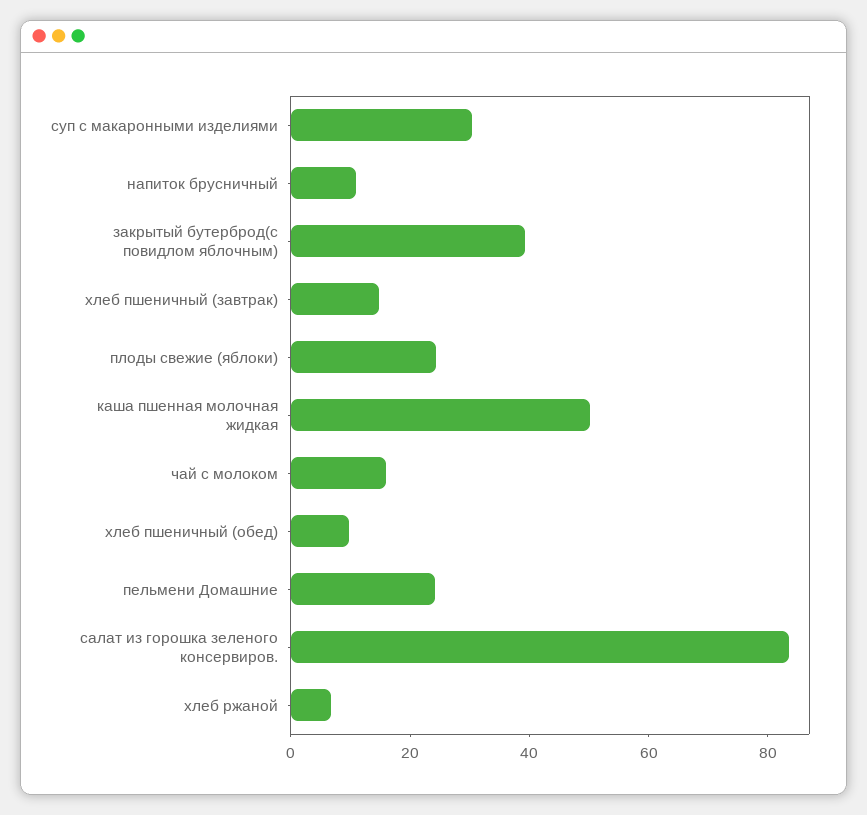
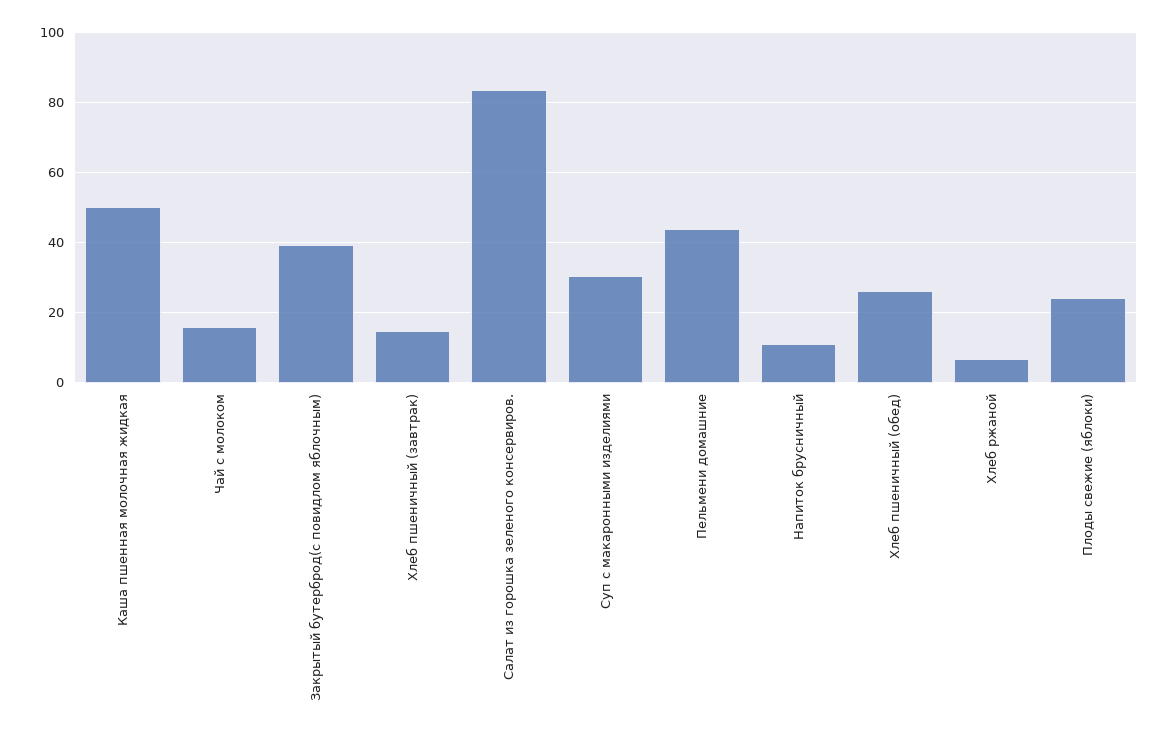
хлеб пшеничный (обед): 10 -> 26
пельмени Домашние: 25 -> 44

